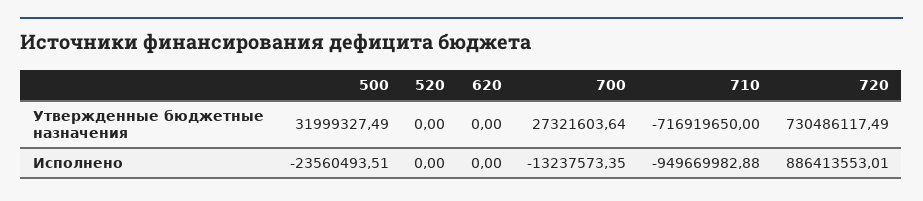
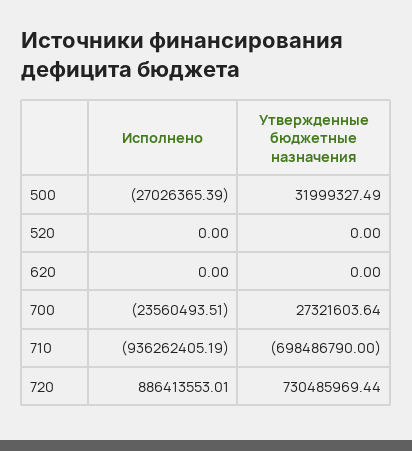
710, Утвержденные бюджетные назначения: -716919650 -> -698486790
720, Утвержденные бюджетные назначения: 730486117.49 -> 730485969.44
500, Исполнено: -23560493.51 -> -27026365.39
700, Исполнено: -13237573.35 -> -23560493.51
710, Исполнено: -949669982.88 -> -936262405.19

